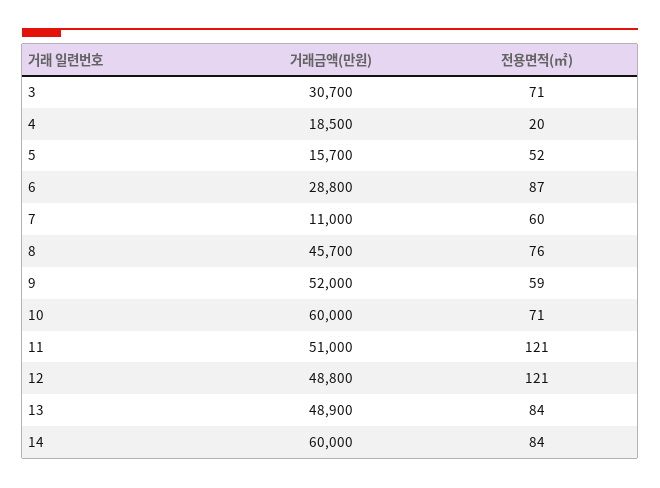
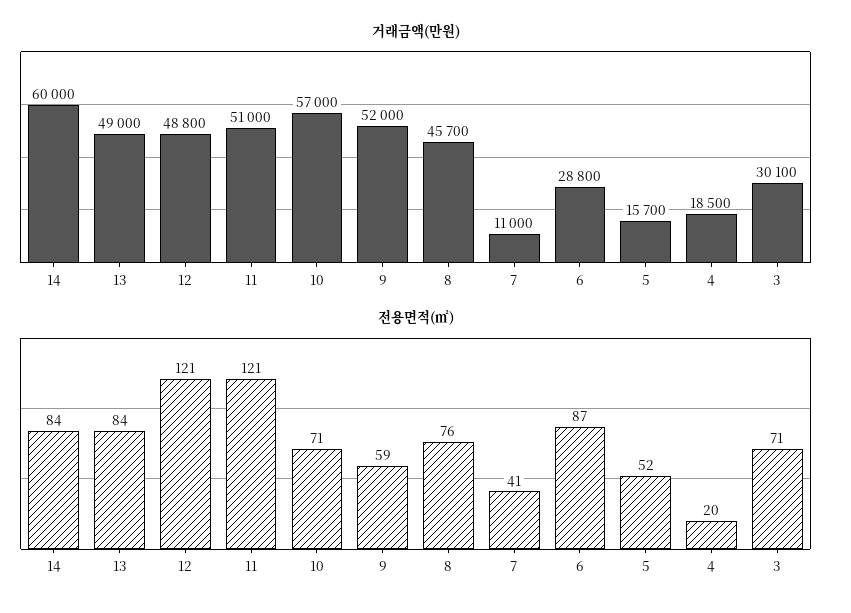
거래금액(만원), 3: 30700 -> 30100
전용면적(㎡), 7: 60 -> 41
거래금액(만원), 10: 60000 -> 57000
거래금액(만원), 13: 48900 -> 49000

